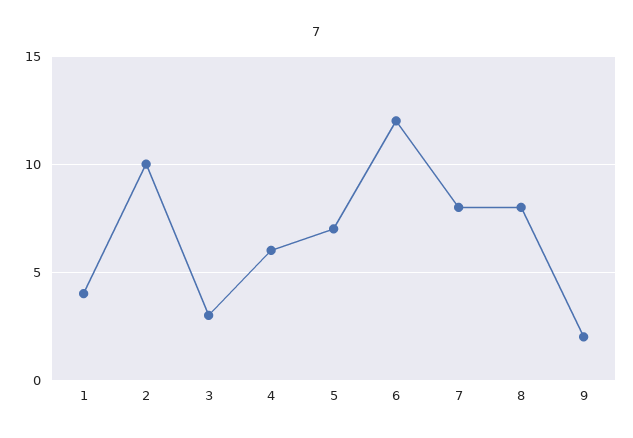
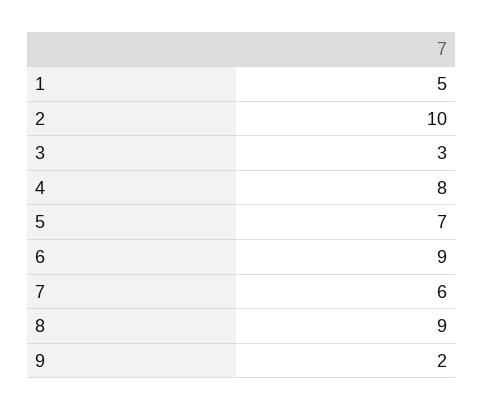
1: 4 -> 5
4: 6 -> 8
6: 12 -> 9
7: 8 -> 6
8: 8 -> 9

